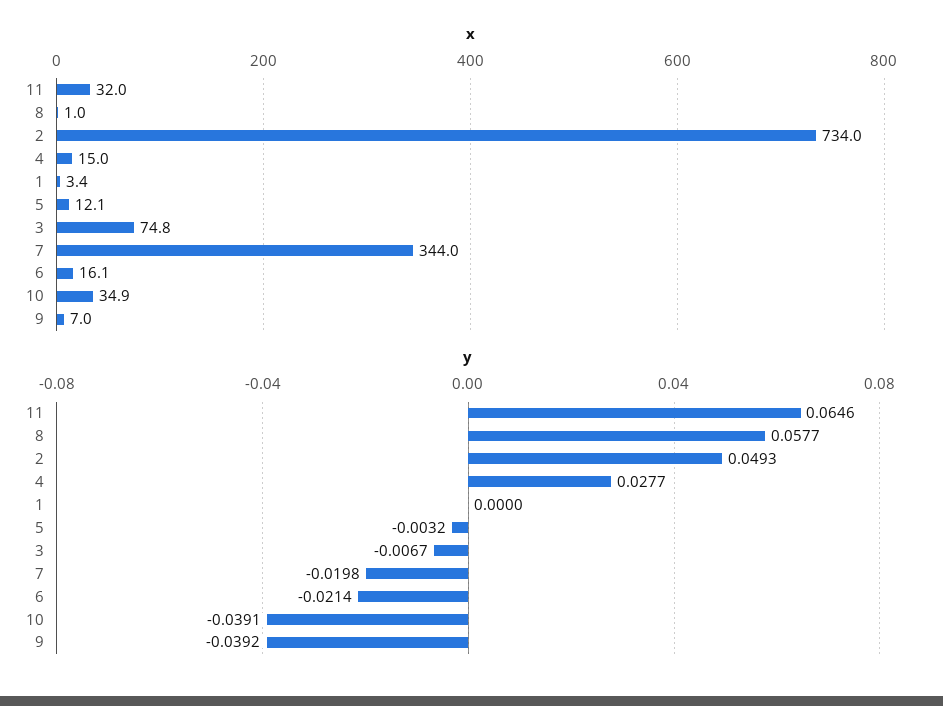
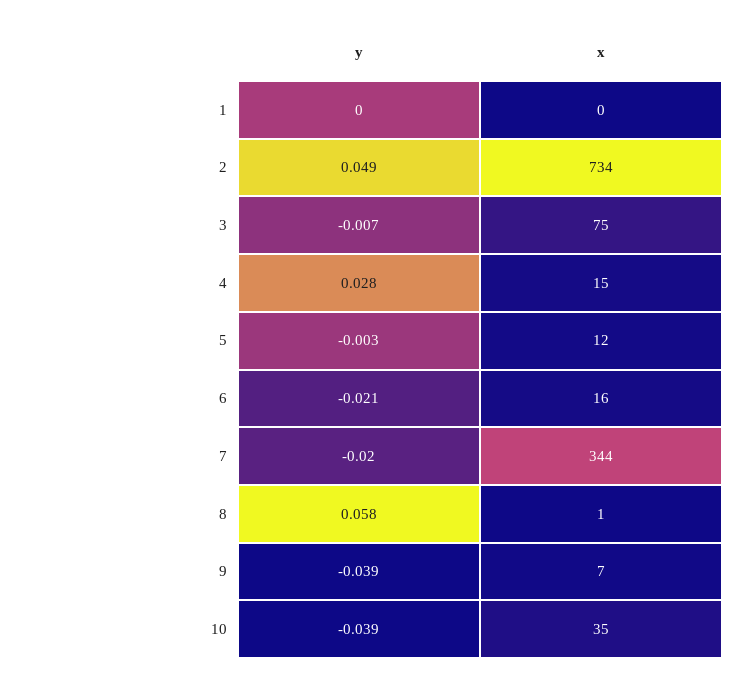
x, 11: 32 -> none
x, 1: 3.4 -> 0
y, 11: 0.0646 -> none

